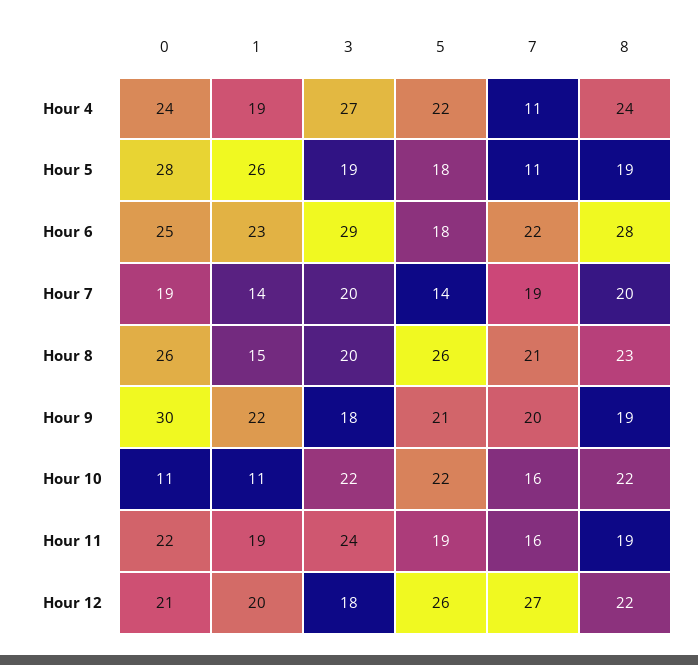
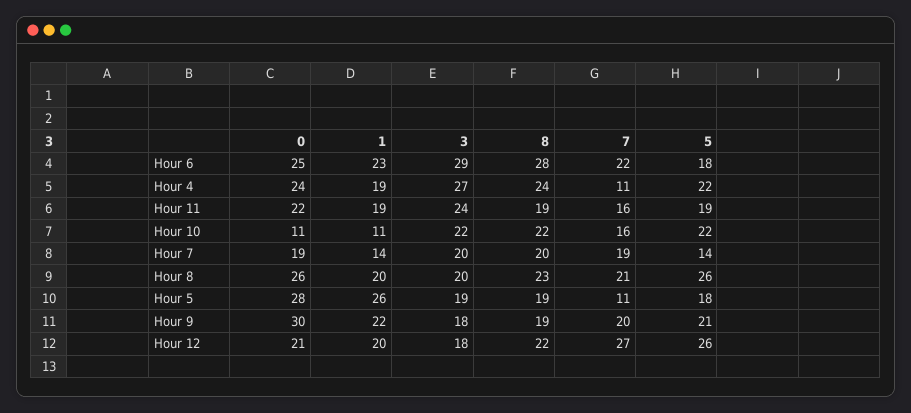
1, Hour 8: 15 -> 20

